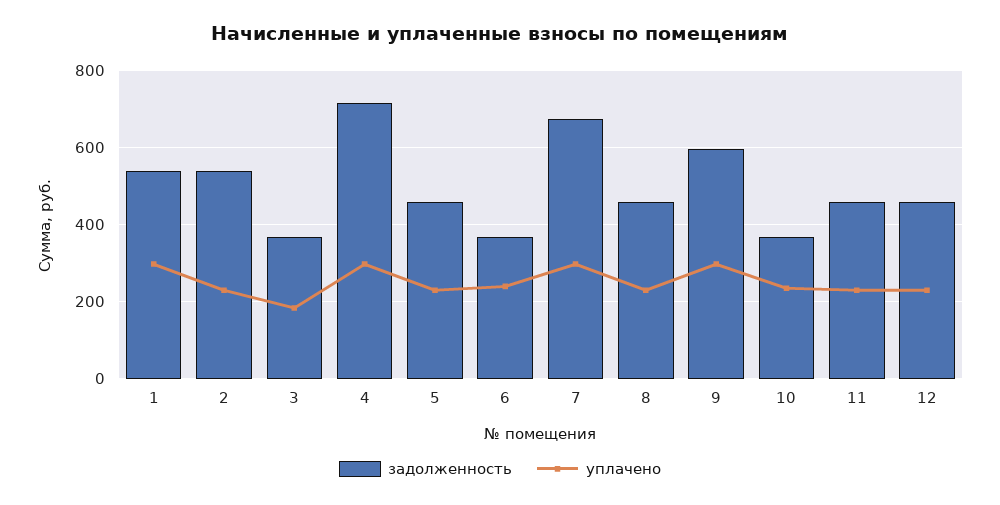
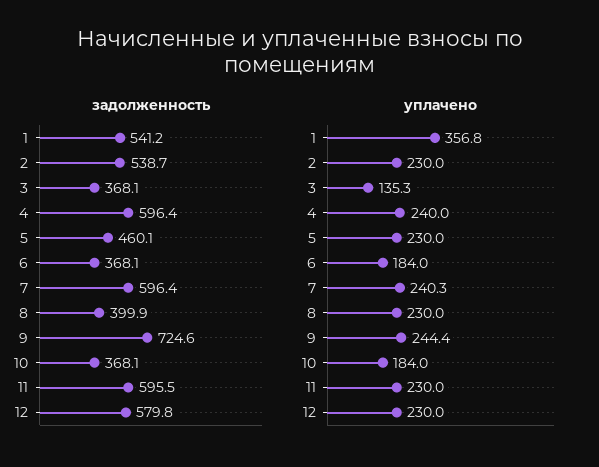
уплачено, 1: 300 -> 356.8
уплачено, 3: 180 -> 135.3
задолженность, 4: 720 -> 596.4
уплачено, 4: 300 -> 240
уплачено, 6: 240 -> 184
задолженность, 7: 680 -> 596.4
уплачено, 7: 300 -> 240.3
задолженность, 8: 460 -> 399.9
задолженность, 9: 600 -> 724.6
уплачено, 9: 300 -> 244.4
уплачено, 10: 240 -> 184
задолженность, 11: 460 -> 595.5
задолженность, 12: 460 -> 579.8

